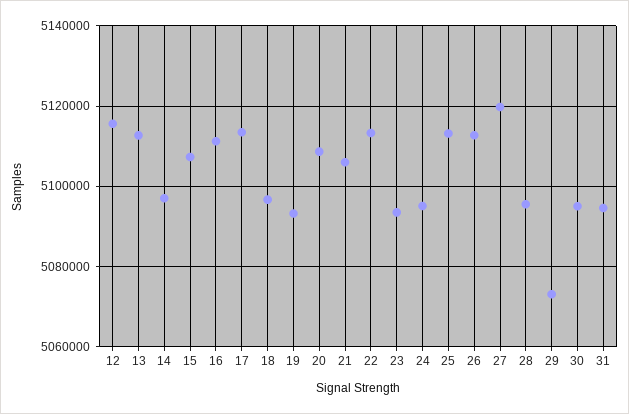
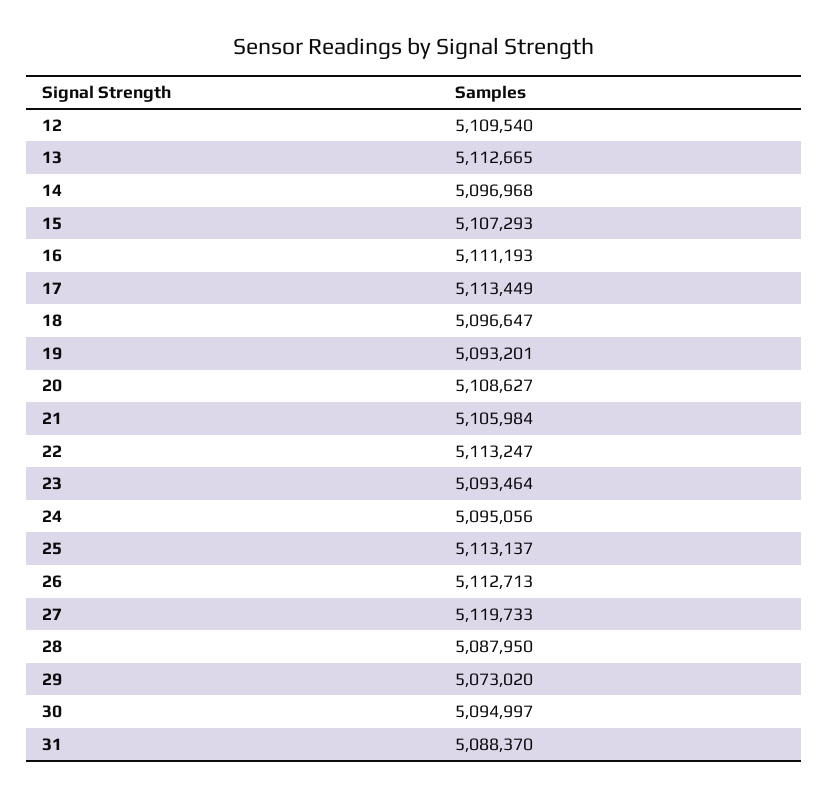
12: 5116000 -> 5109540
28: 5096000 -> 5087950
31: 5094000 -> 5088370

